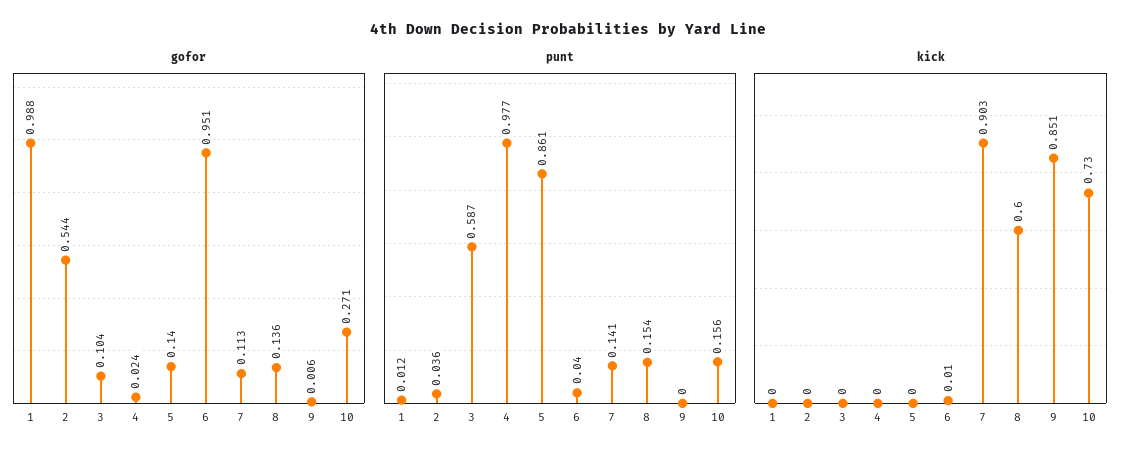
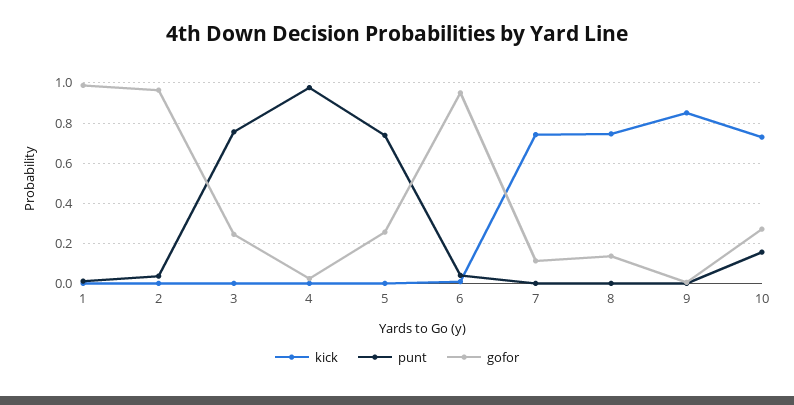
gofor, 2: 0.544 -> 0.95
gofor, 3: 0.104 -> 0.25
gofor, 5: 0.14 -> 0.25
punt, 3: 0.587 -> 0.75
punt, 5: 0.861 -> 0.75
punt, 7: 0.141 -> 0
punt, 8: 0.154 -> 0
kick, 7: 0.903 -> 0.75
kick, 8: 0.6 -> 0.75

